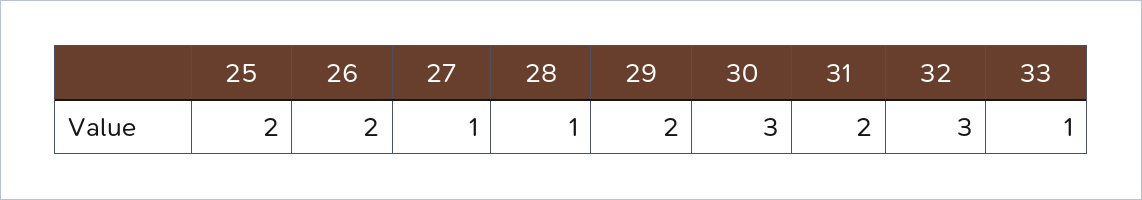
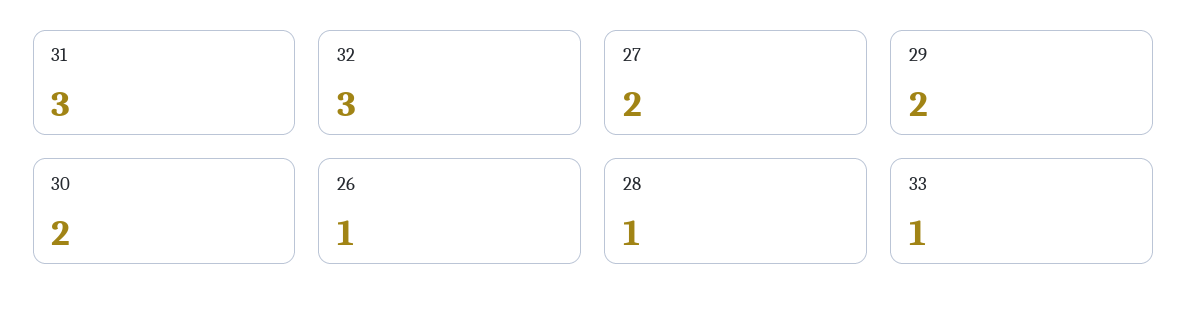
25: 2 -> none
26: 2 -> 1
27: 1 -> 2
30: 3 -> 2
31: 2 -> 3

